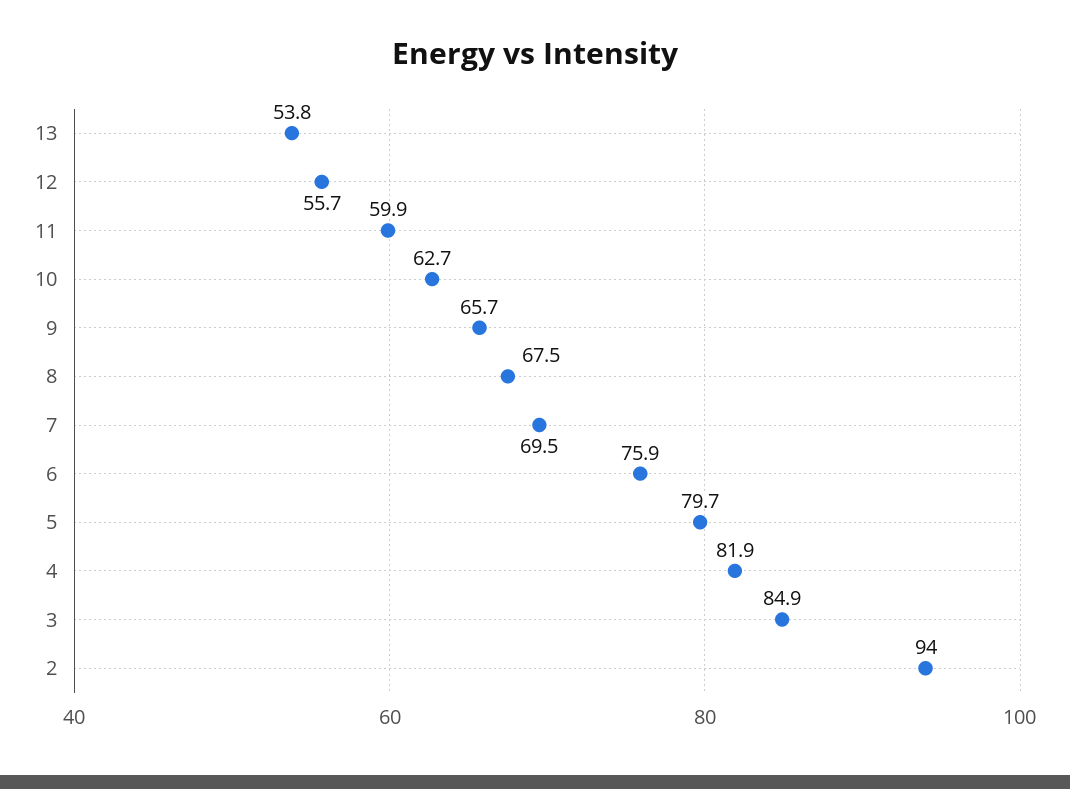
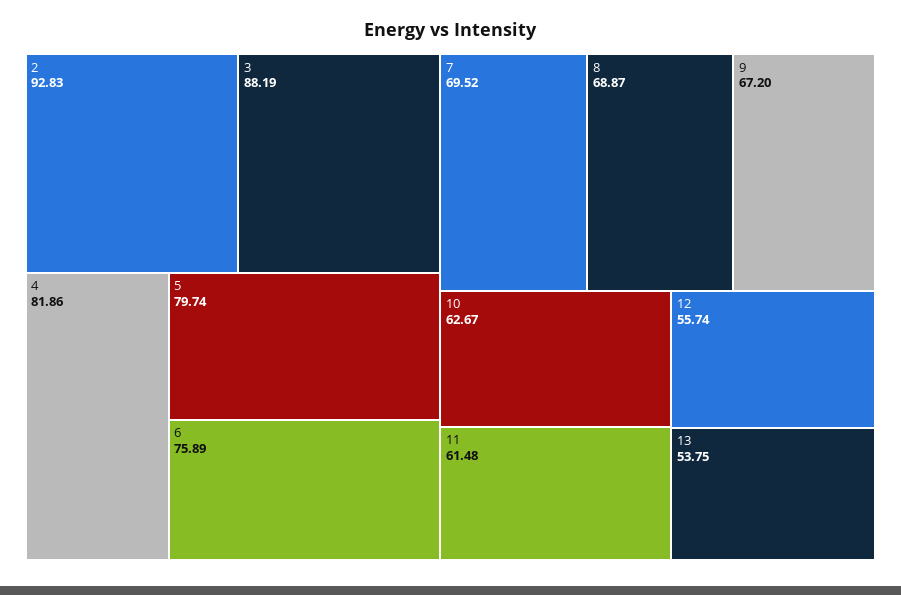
11: 59.9 -> 61.48
9: 65.7 -> 67.2
8: 67.5 -> 68.87
3: 84.9 -> 88.19
2: 94 -> 92.83

